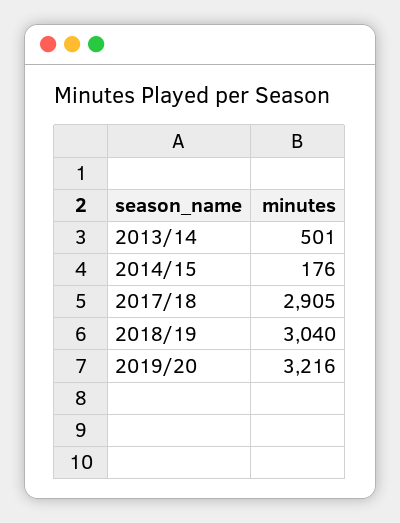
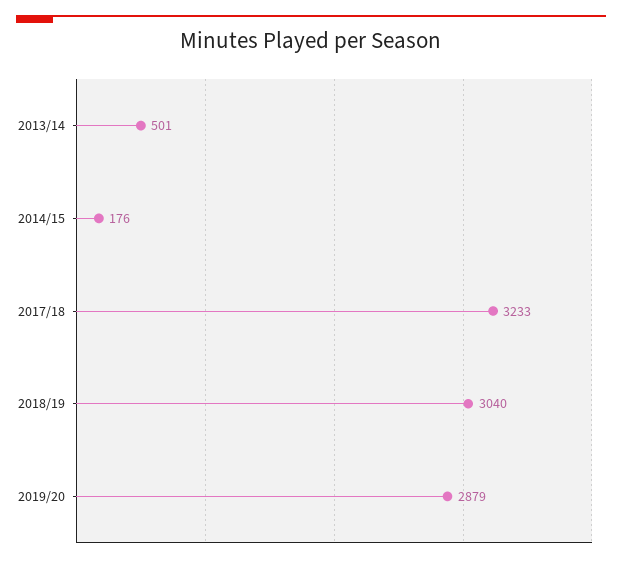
2017/18: 2905 -> 3233
2019/20: 3216 -> 2879

